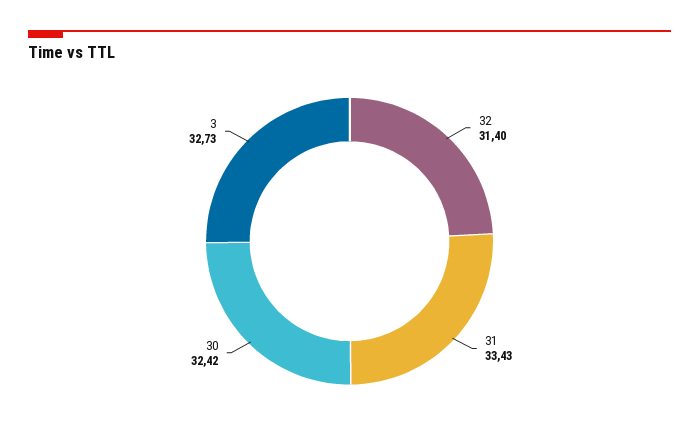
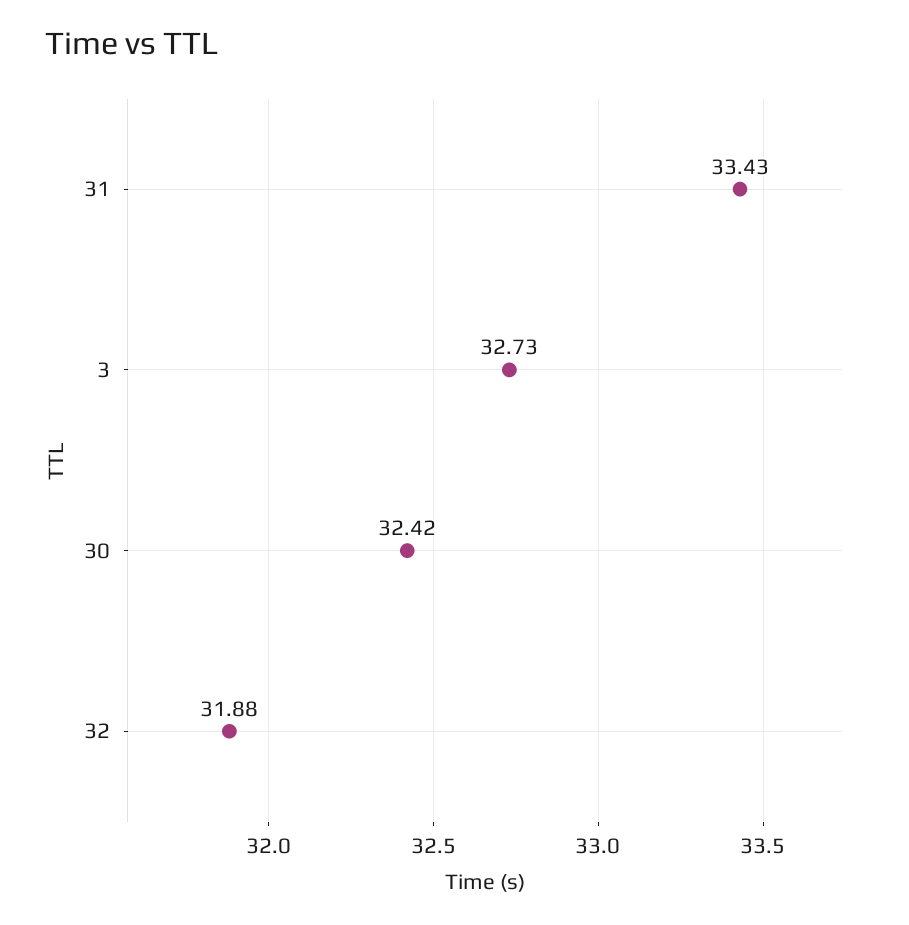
32: 31.4 -> 31.88

